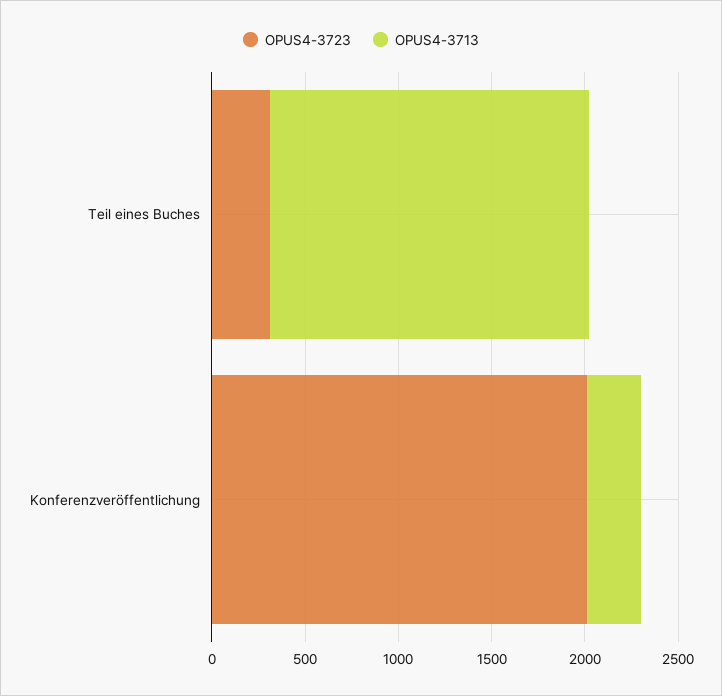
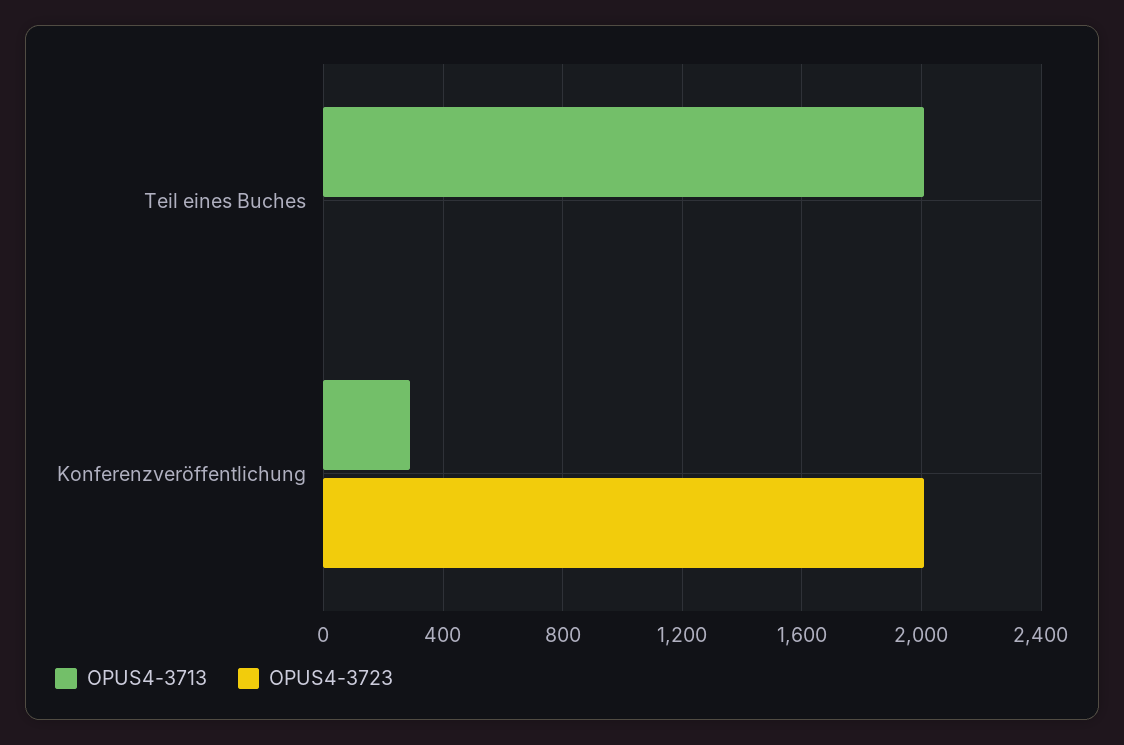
OPUS4-3723, Teil eines Buches: 300 -> 0
OPUS4-3713, Teil eines Buches: 1700 -> 2000

